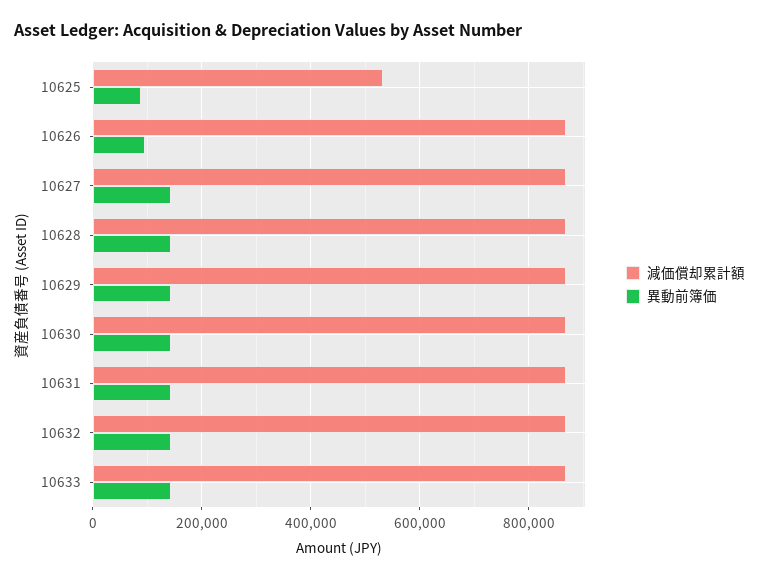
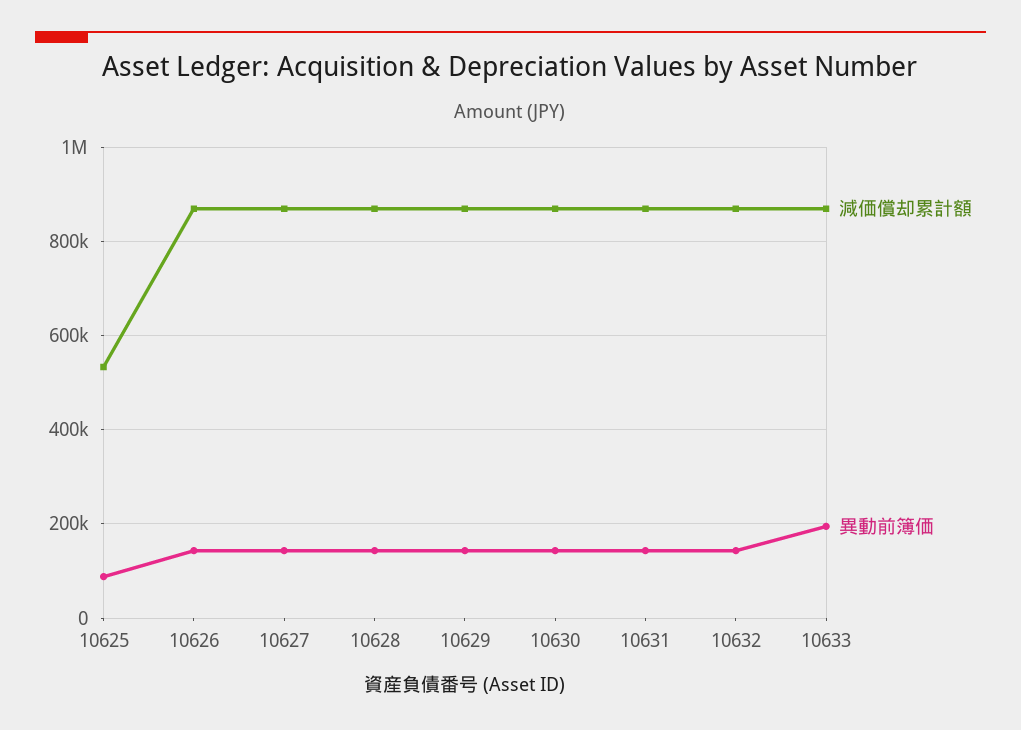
異動前簿価, 10626: 100000 -> 140000
異動前簿価, 10633: 140000 -> 200000

